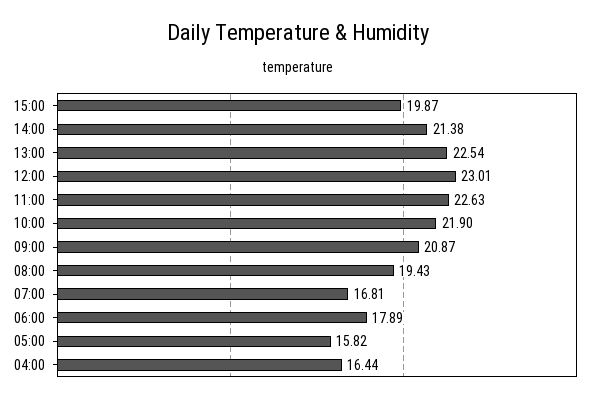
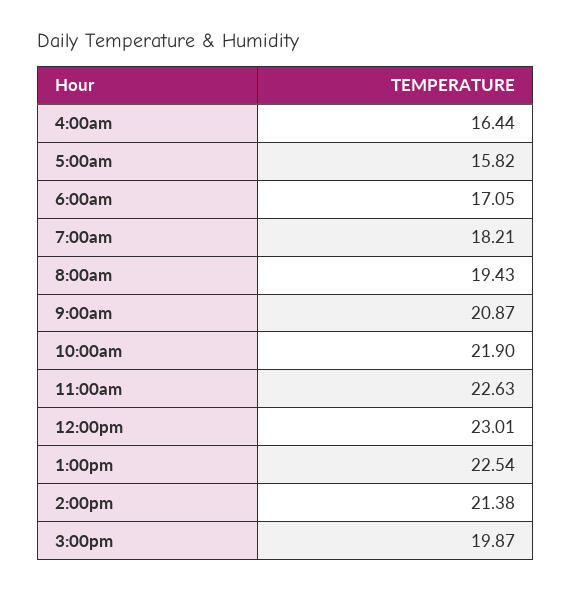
07:00: 16.81 -> 18.21
06:00: 17.89 -> 17.05

